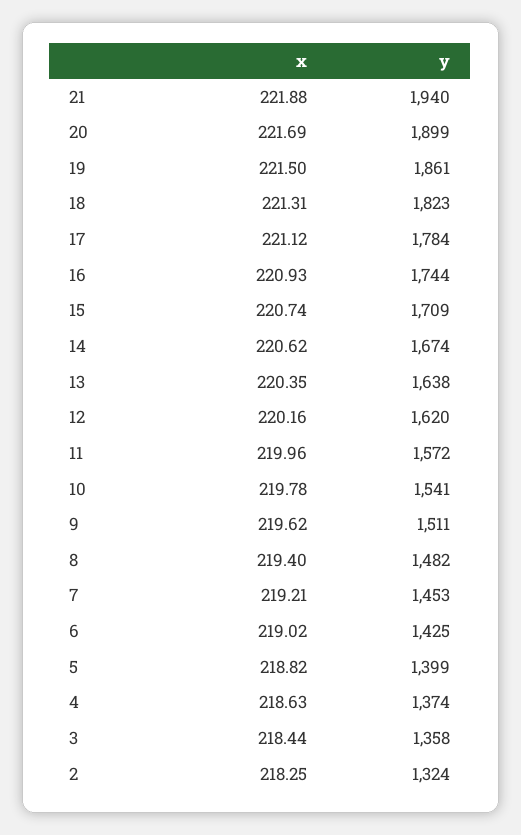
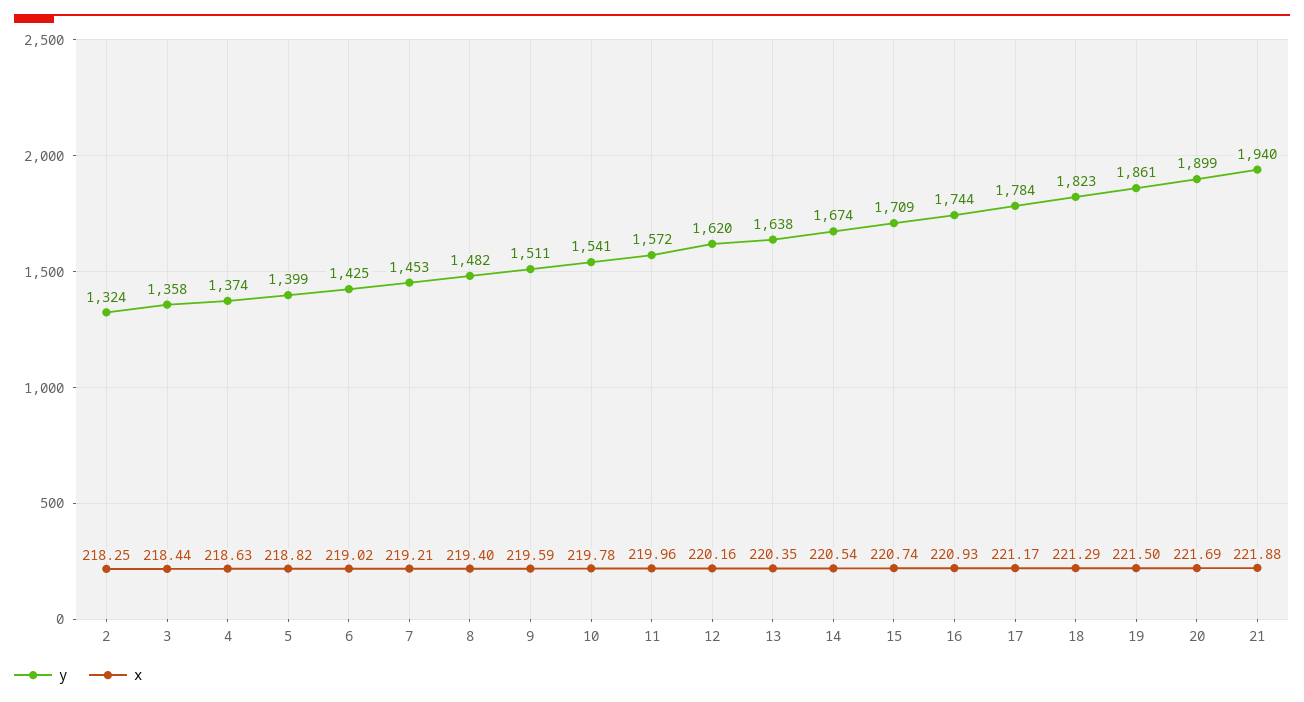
x, 18: 221.31 -> 221.29
x, 17: 221.12 -> 221.17
x, 14: 220.62 -> 220.54
x, 9: 219.62 -> 219.59

